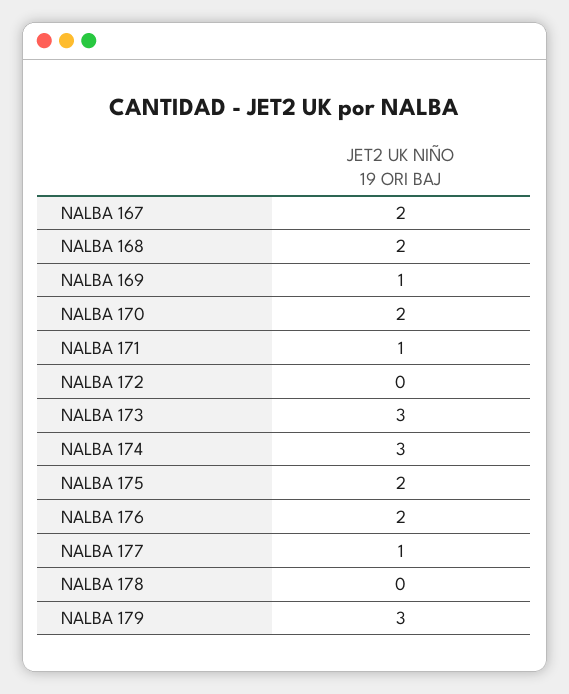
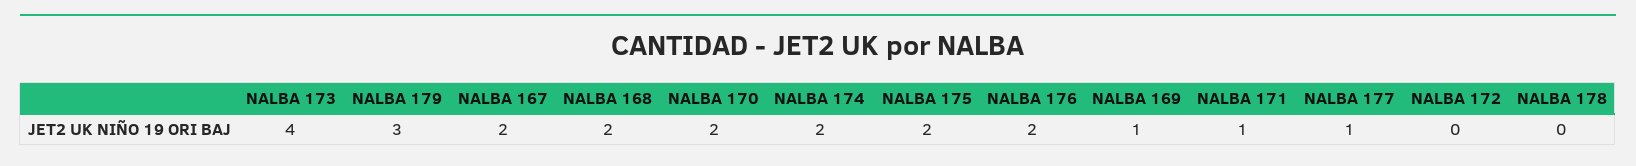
NALBA 173: 3 -> 4
NALBA 174: 3 -> 2

